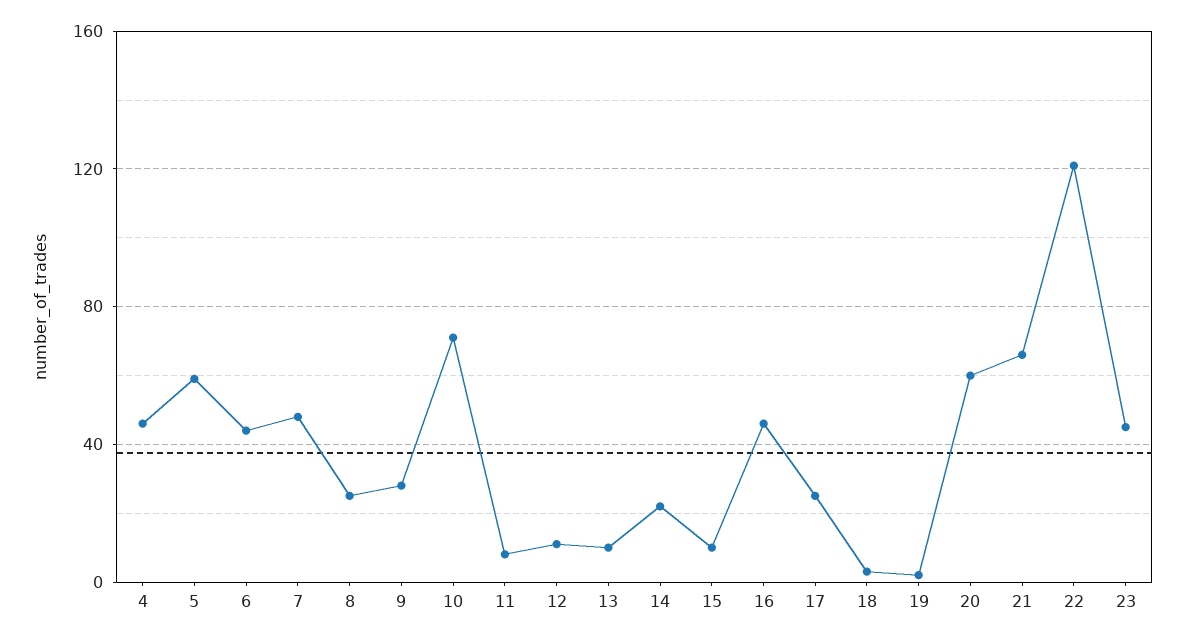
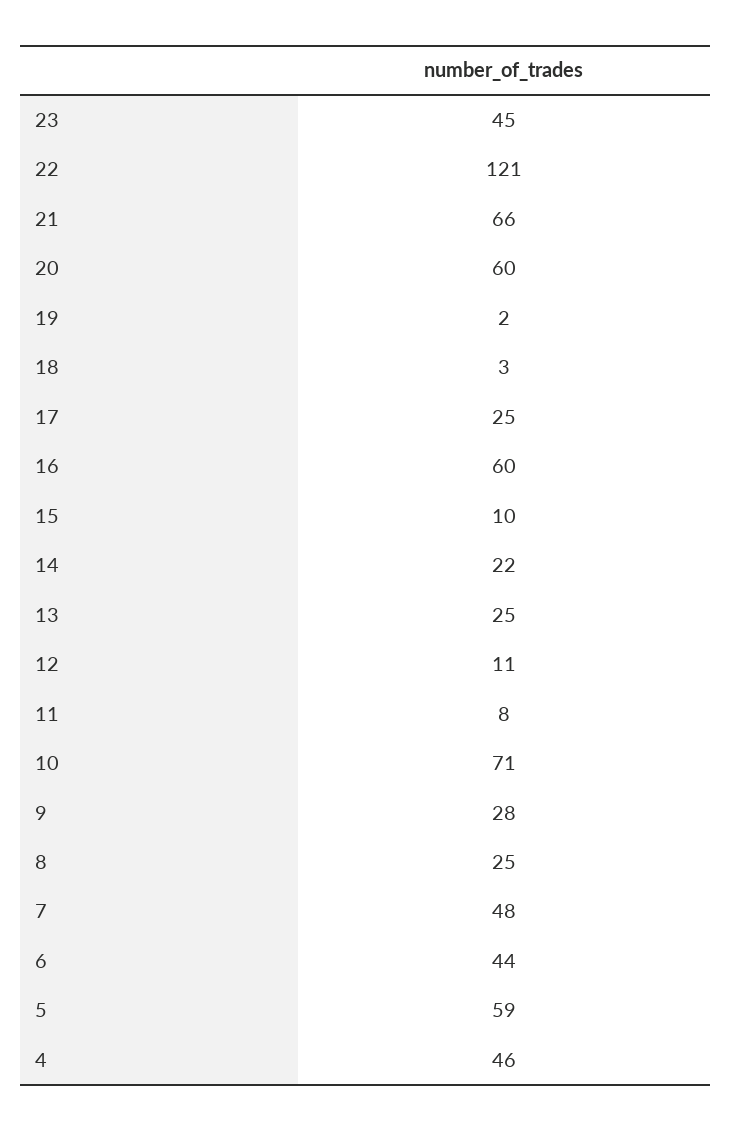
13: 10 -> 25
16: 45 -> 60

